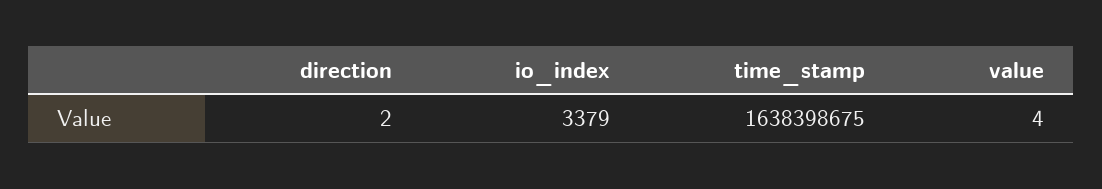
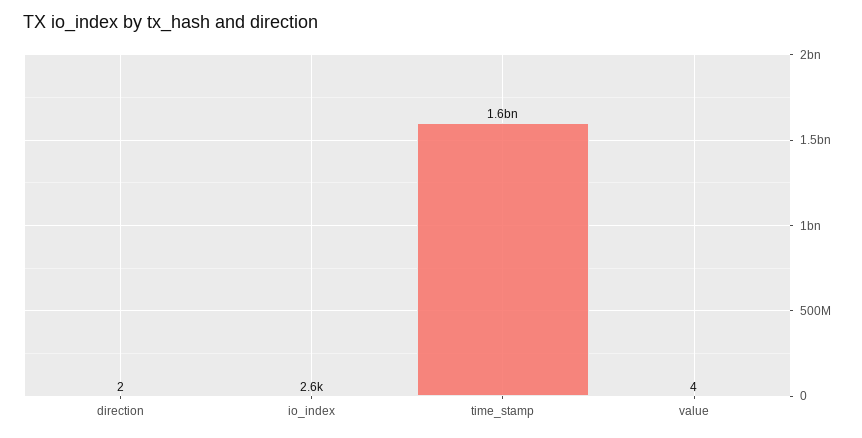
io_index: 3379 -> 2600

